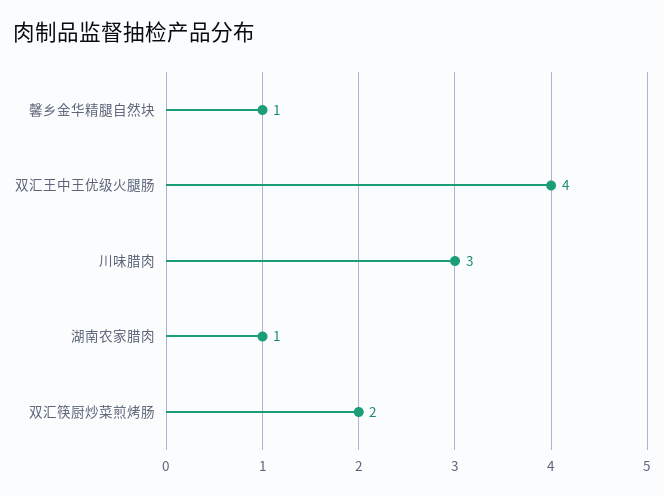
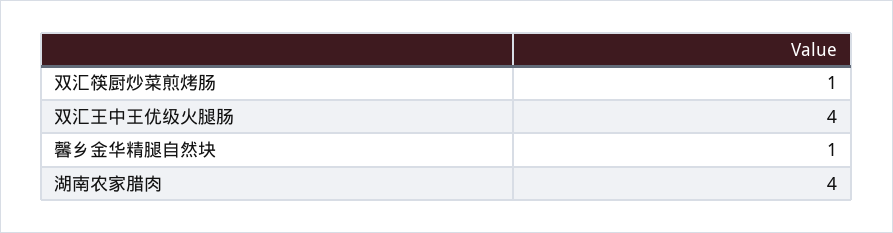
川味腊肉: 3 -> none
湖南农家腊肉: 1 -> 4
双汇筷厨炒菜煎烤肠: 2 -> 1

